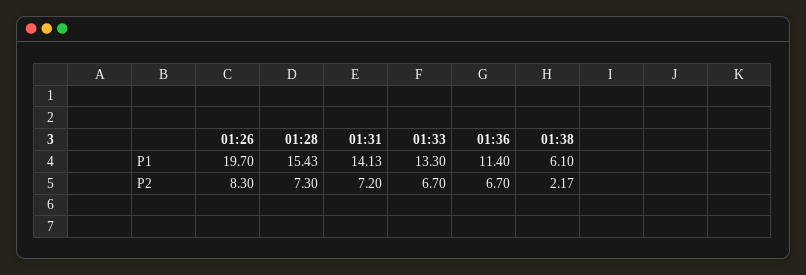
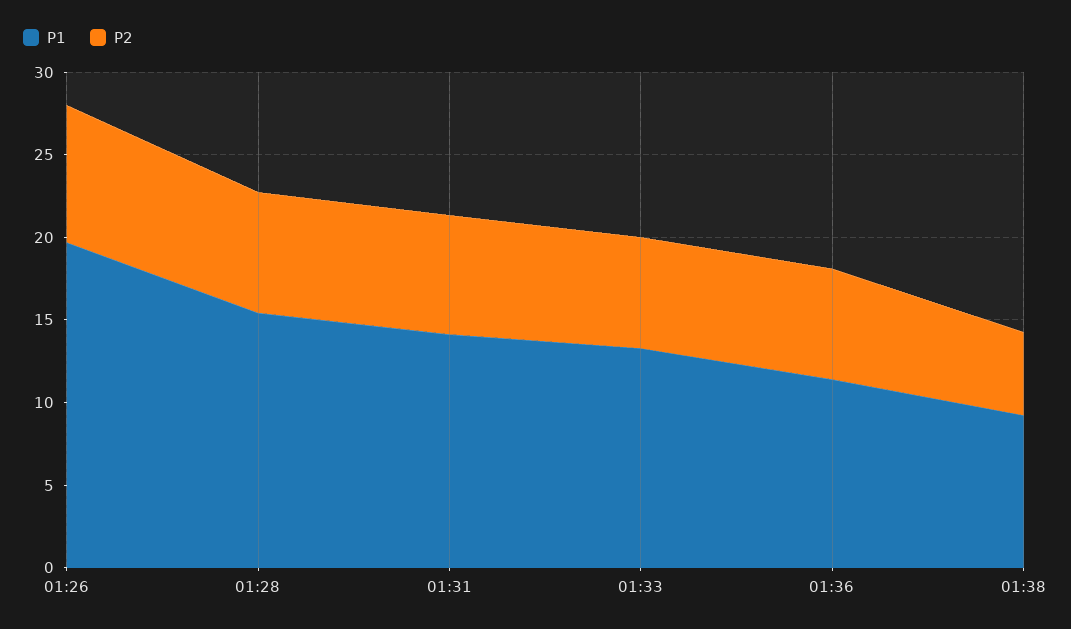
P1, 01:38: 6.1 -> 9
P2, 01:38: 2.17 -> 5

